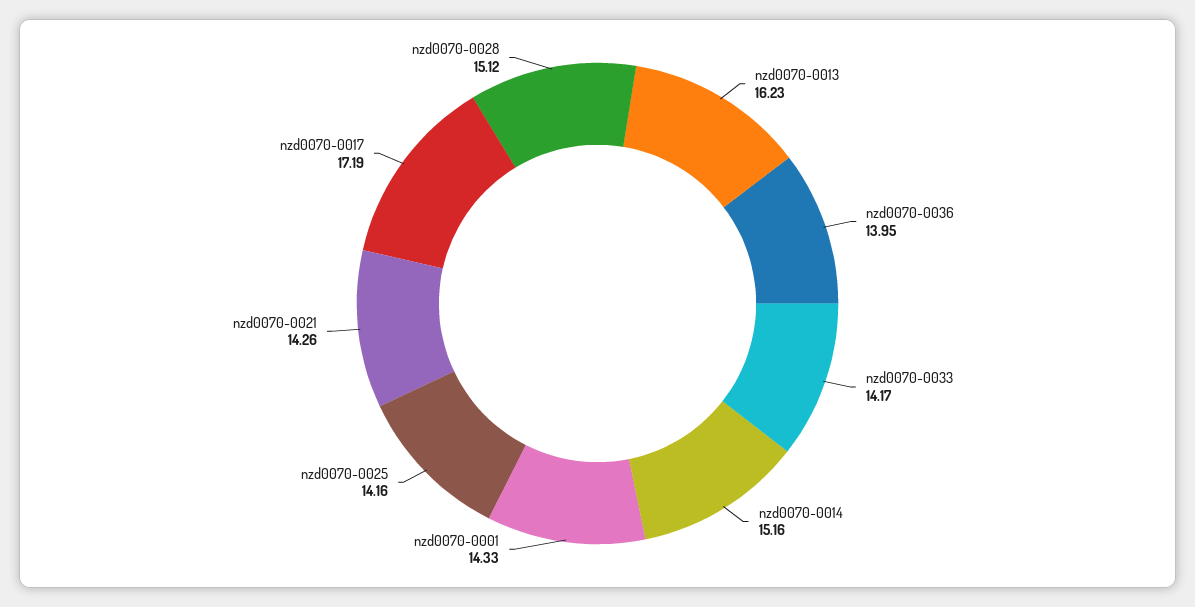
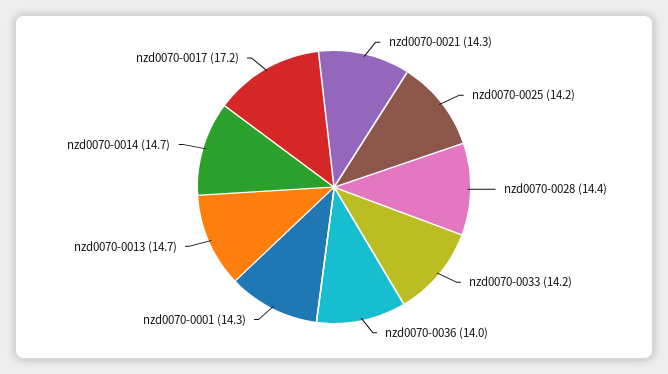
nzd0070-0013: 16.23 -> 14.7
nzd0070-0014: 15.16 -> 14.7
nzd0070-0028: 15.12 -> 14.4

